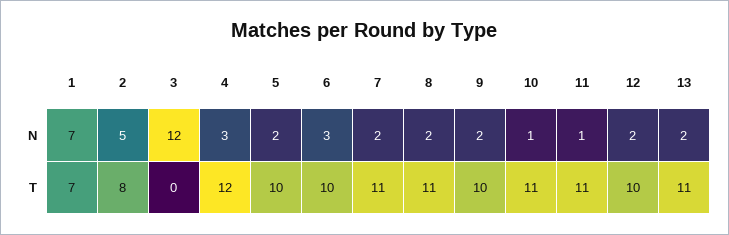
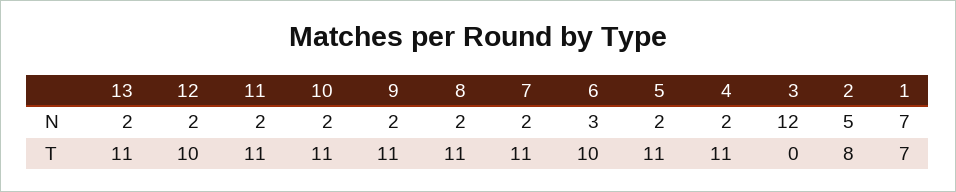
4, N: 3 -> 2
10, N: 1 -> 2
11, N: 1 -> 2
4, T: 12 -> 11
5, T: 10 -> 11
9, T: 10 -> 11

